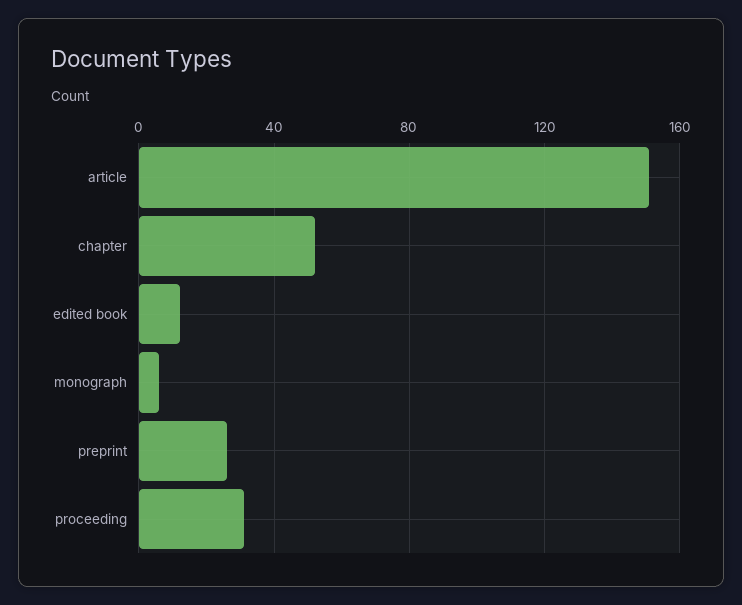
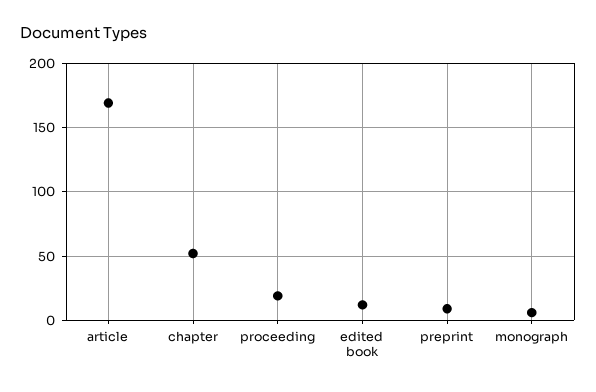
article: 150 -> 170
preprint: 25 -> 10
proceeding: 30 -> 20

